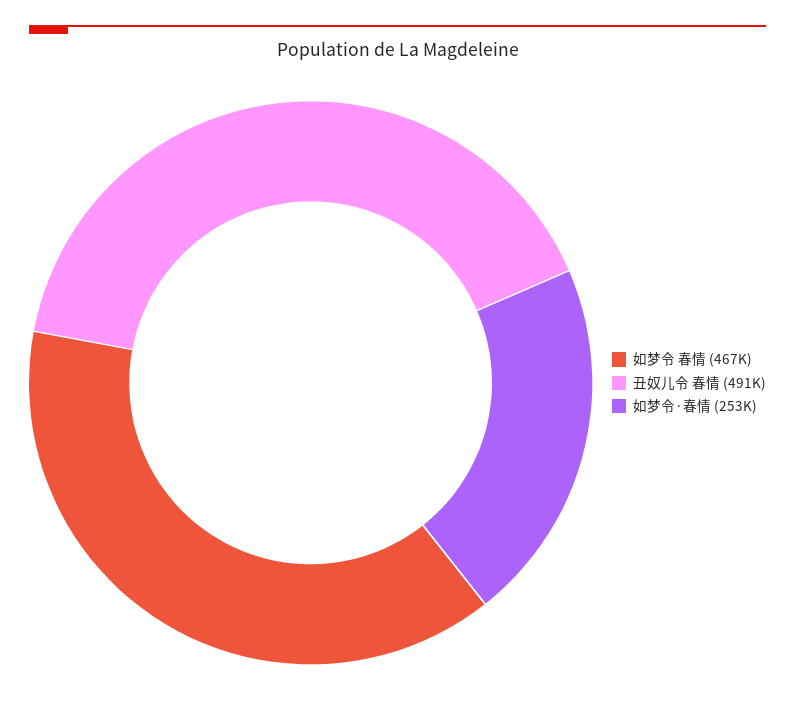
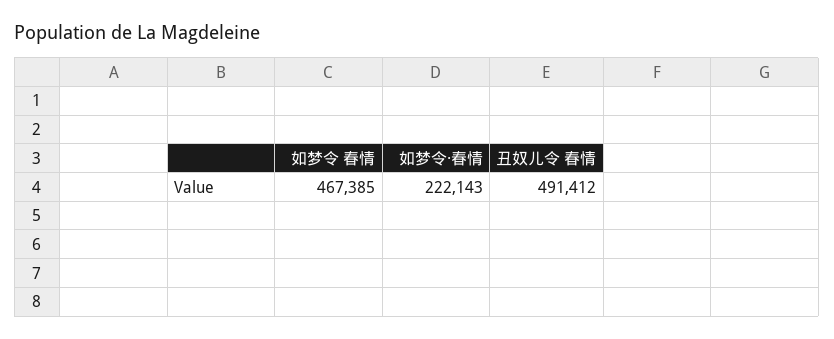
如梦令·春情: 253000 -> 222143

